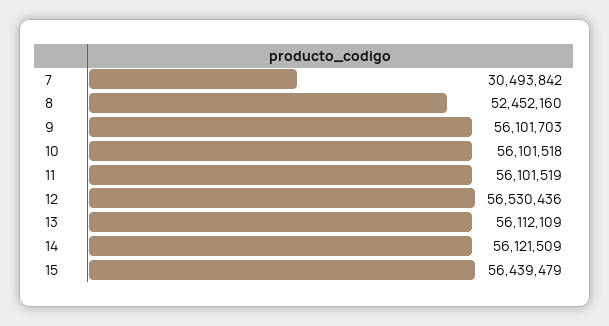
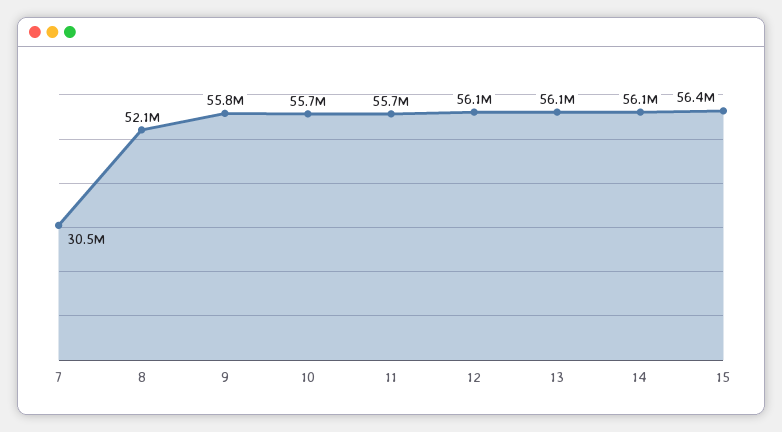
8: 52452160 -> 52100000
9: 56101703 -> 55800000
10: 56101518 -> 55700000
11: 56101519 -> 55700000
12: 56530436 -> 56100000

